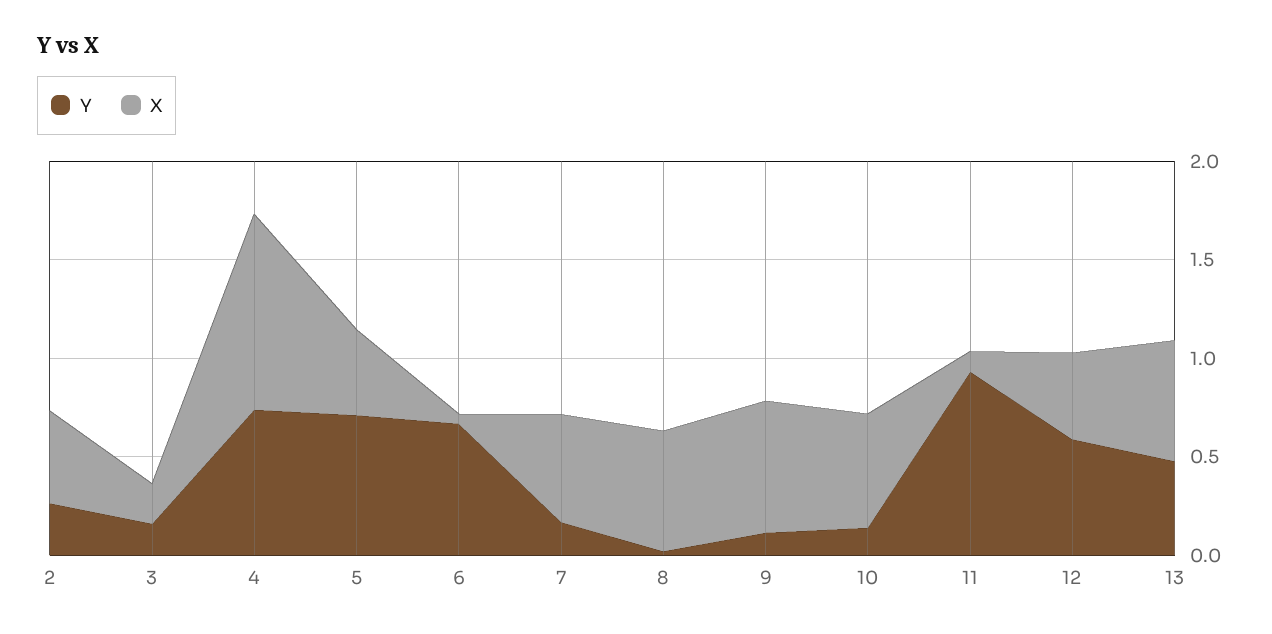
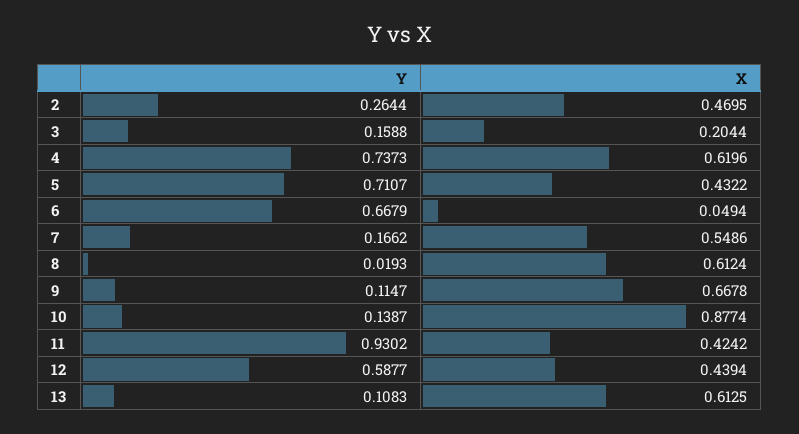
X, 4: 1 -> 0.6196
X, 10: 0.6 -> 0.8774
X, 11: 0.1 -> 0.4242
Y, 13: 0.5 -> 0.1083

